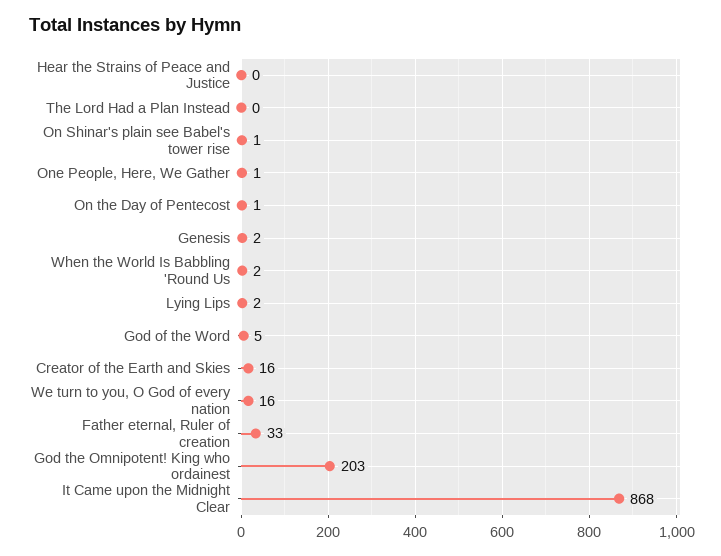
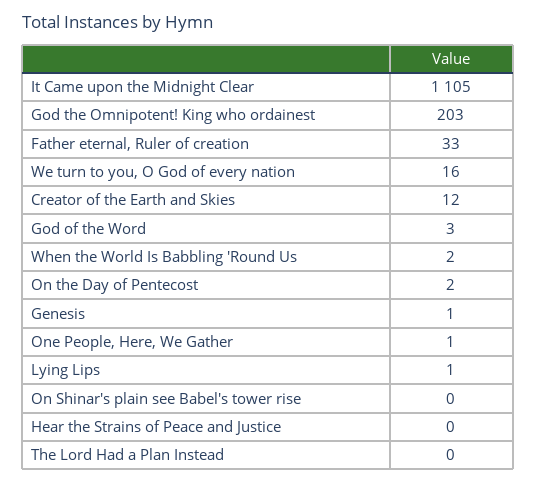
On Shinar's plain see Babel's tower rise: 1 -> 0
On the Day of Pentecost: 1 -> 2
Genesis: 2 -> 1
Lying Lips: 2 -> 1
God of the Word: 5 -> 3
Creator of the Earth and Skies: 16 -> 12
It Came upon the Midnight Clear: 868 -> 1105

